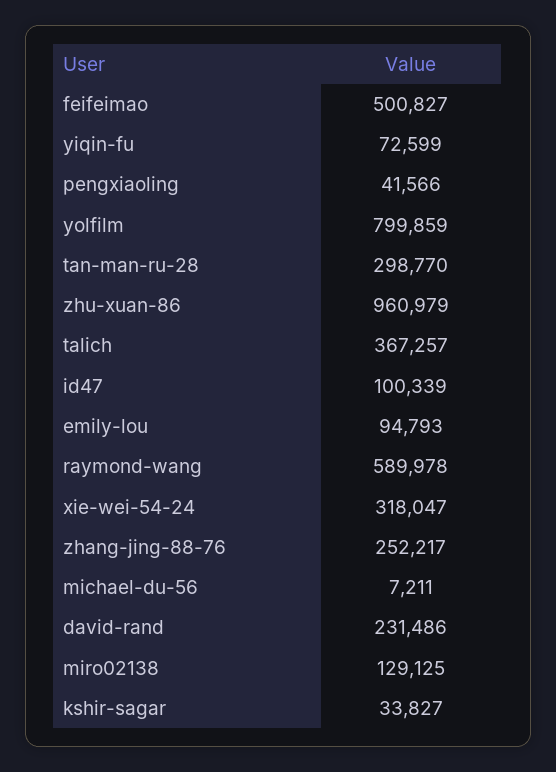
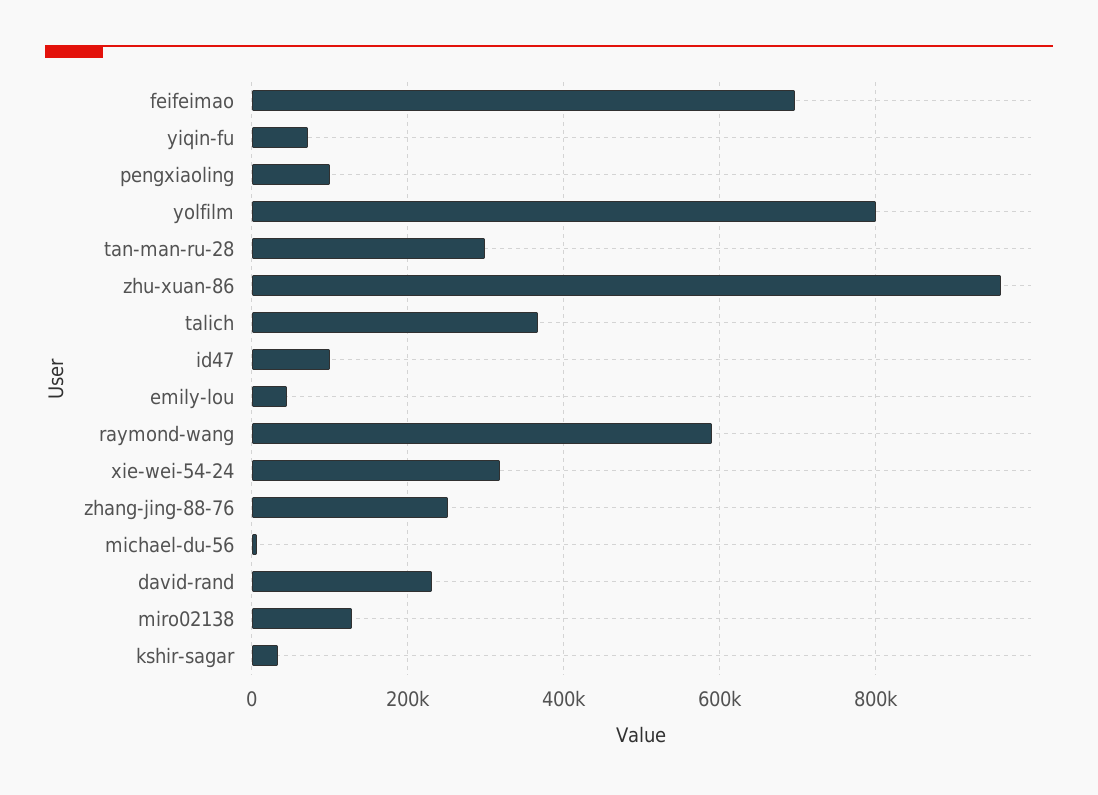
feifeimao: 500827 -> 700000
pengxiaoling: 41566 -> 100000
emily-lou: 94793 -> 40000

